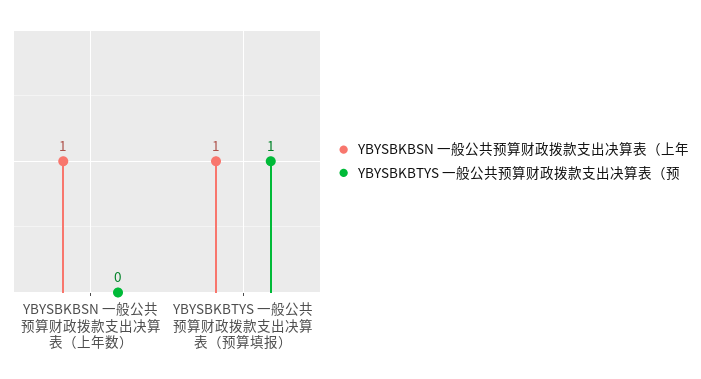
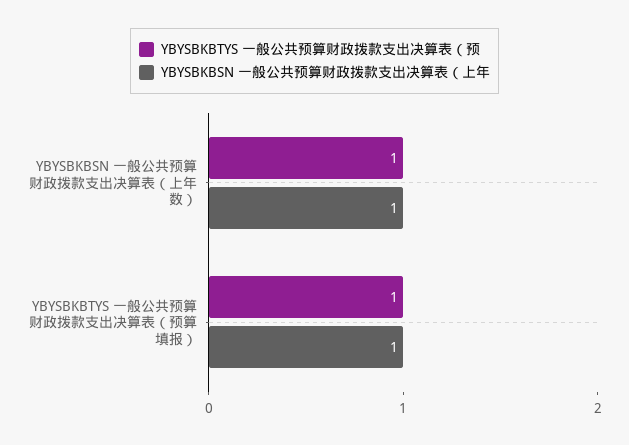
YBYSBKBTYS 一般公共预算财政拨款支出决算表（预, YBYSBKBSN 一般公共预算财政拨款支出决算表（上年数）: 0 -> 1

